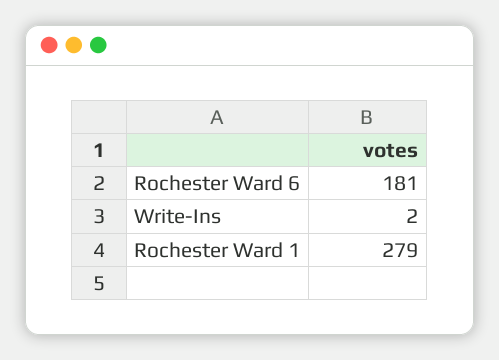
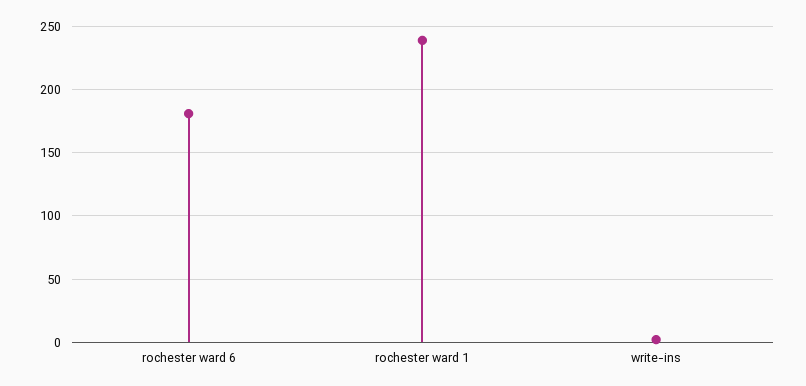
Rochester Ward 1: 279 -> 240

